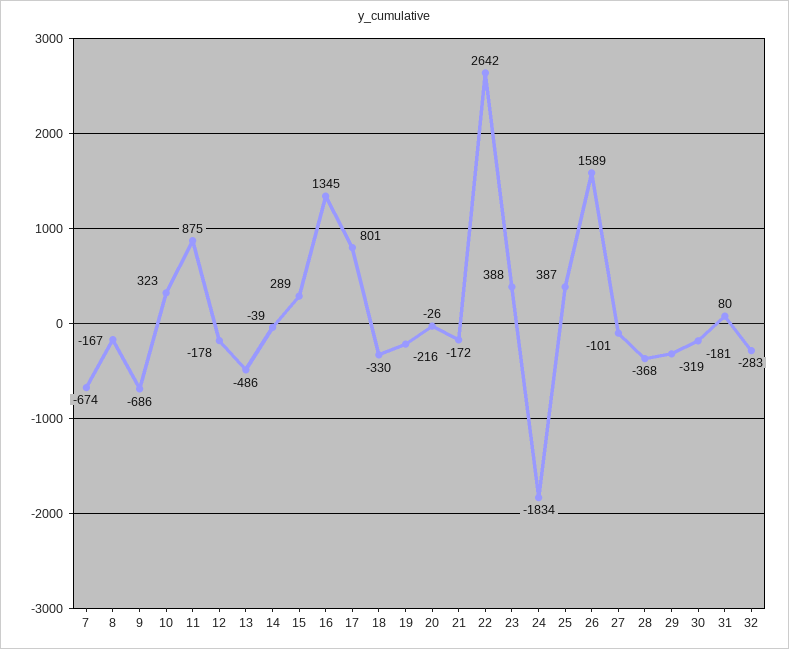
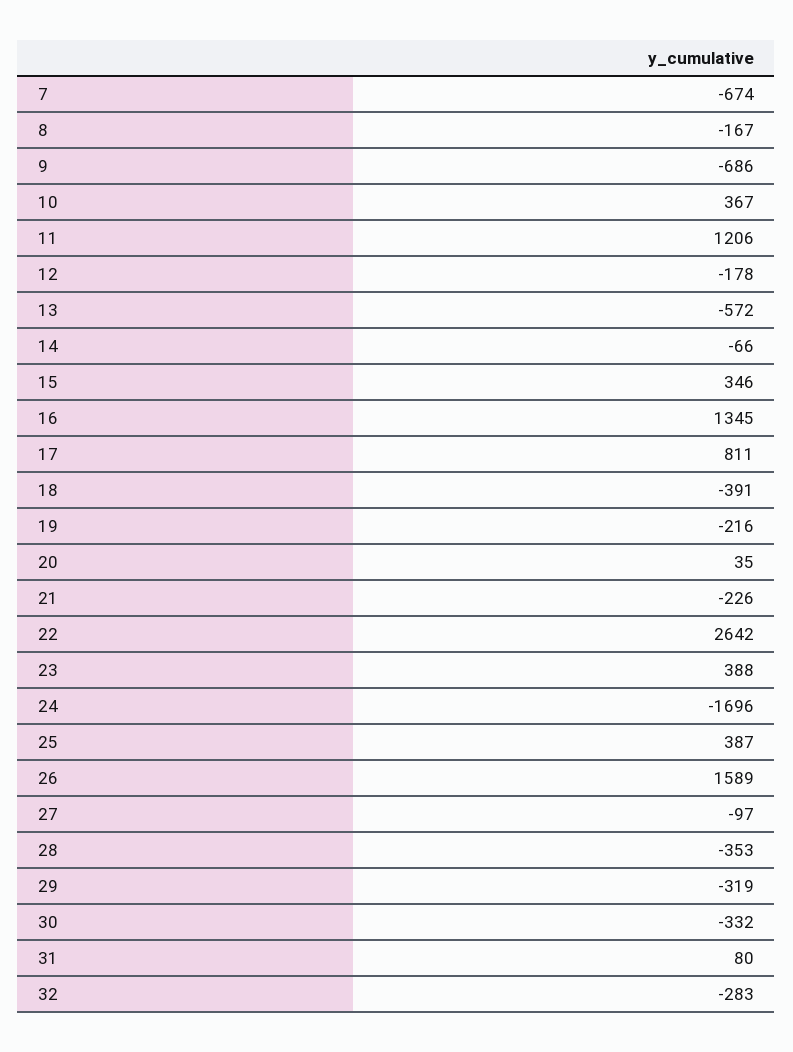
10: 323 -> 367
11: 875 -> 1206
13: -486 -> -572
14: -39 -> -66
15: 289 -> 346
17: 801 -> 811
18: -330 -> -391
20: -26 -> 35
21: -172 -> -226
24: -1834 -> -1696
27: -101 -> -97
28: -368 -> -353
30: -181 -> -332

